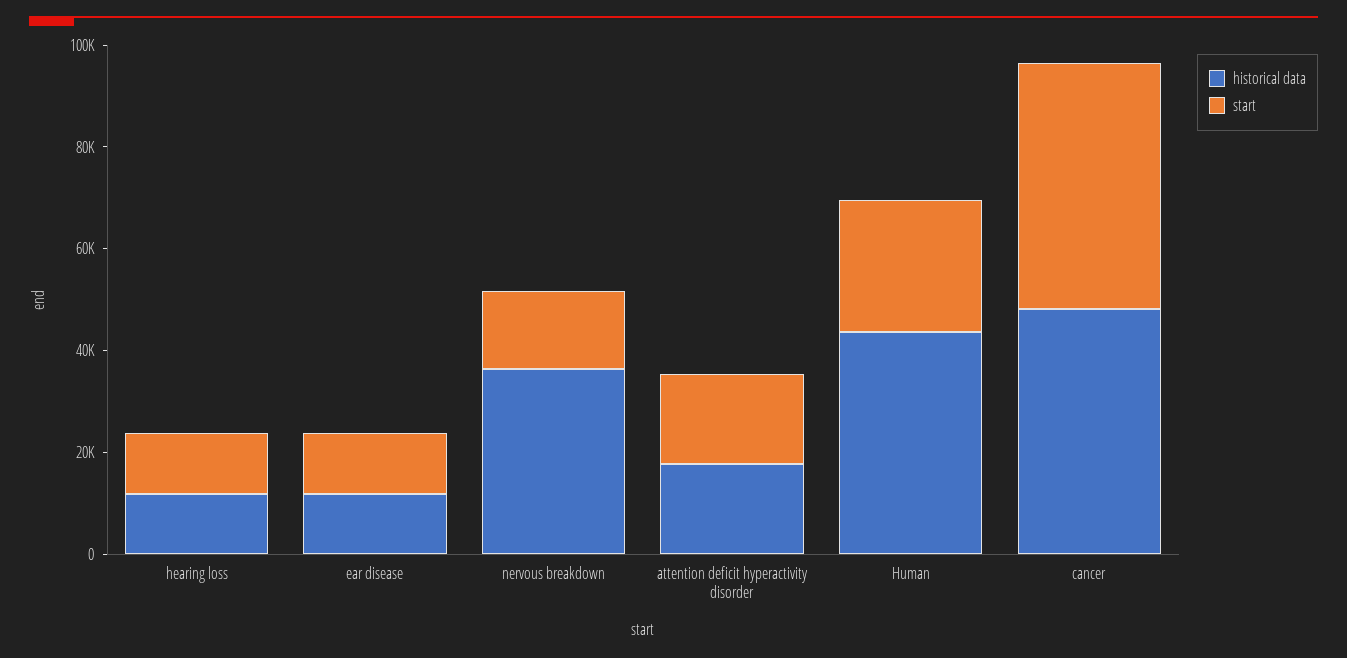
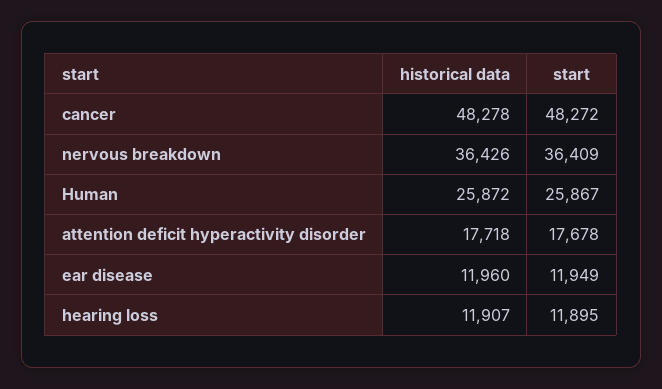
start, nervous breakdown: 15000 -> 36409
historical data, Human: 45000 -> 25872

